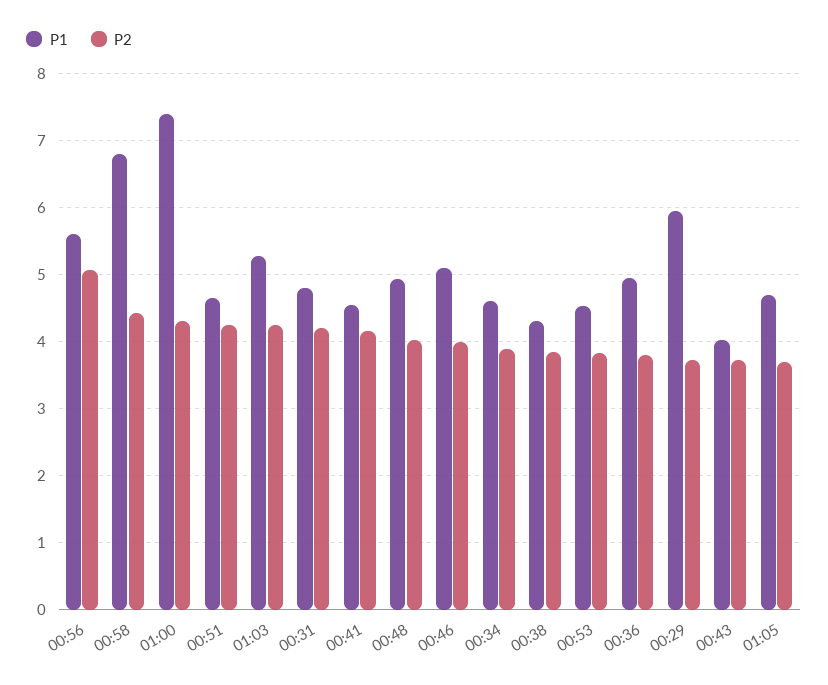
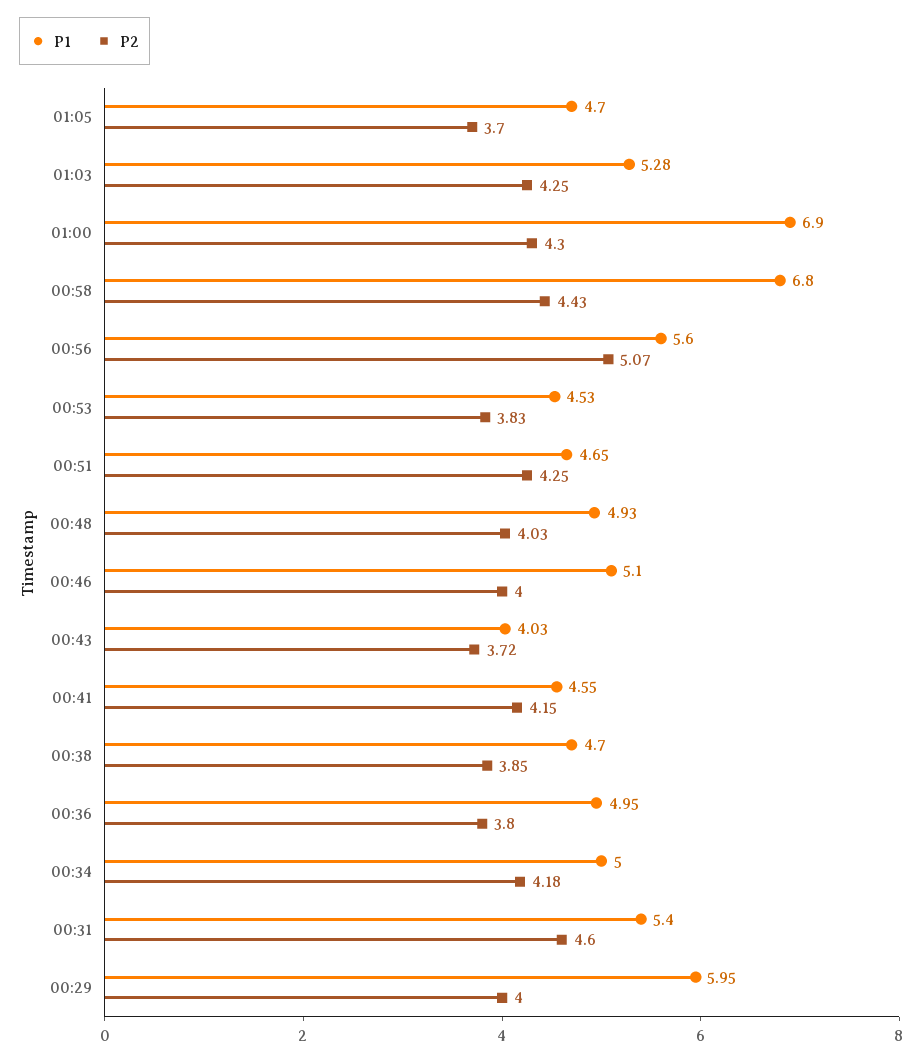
P1, 01:00: 7.4 -> 6.9
P1, 00:31: 4.8 -> 5.4
P2, 00:31: 4.2 -> 4.6
P1, 00:34: 4.6 -> 5
P2, 00:34: 3.9 -> 4.18
P1, 00:38: 4.3 -> 4.7
P2, 00:29: 3.7 -> 4

